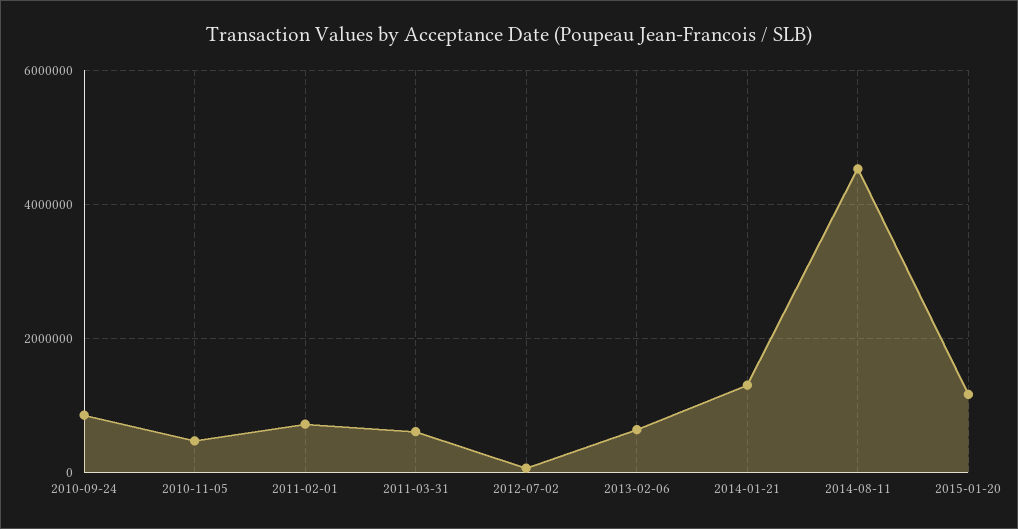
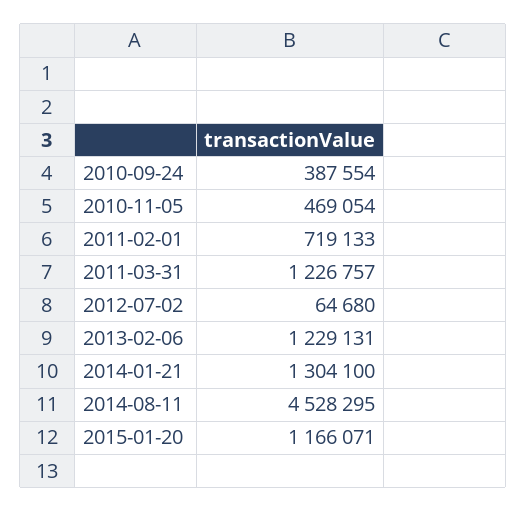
2010-09-24: 800000 -> 387554
2011-03-31: 600000 -> 1226757
2013-02-06: 600000 -> 1229131

